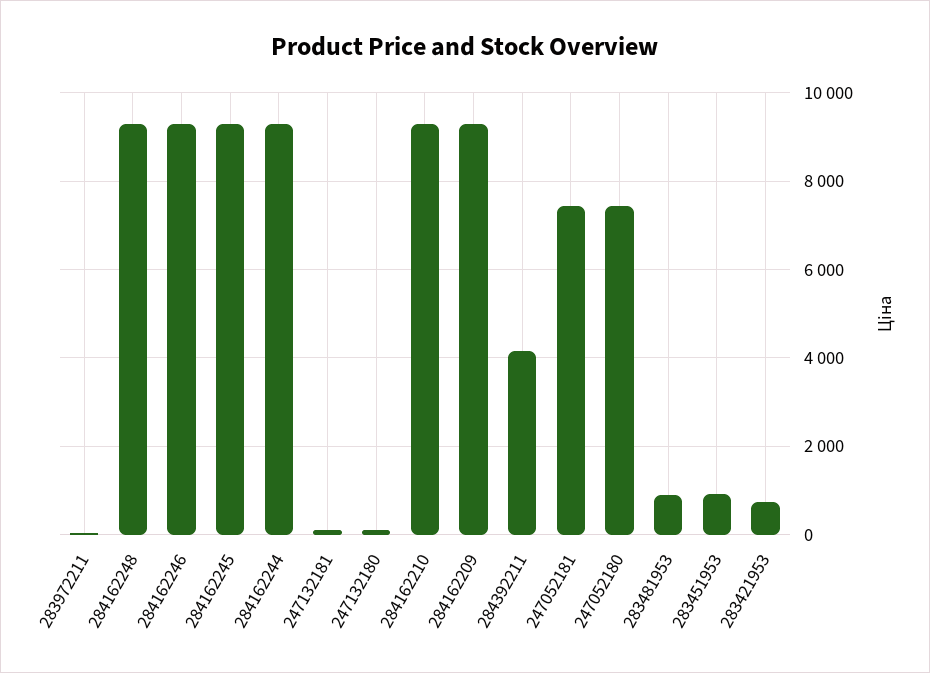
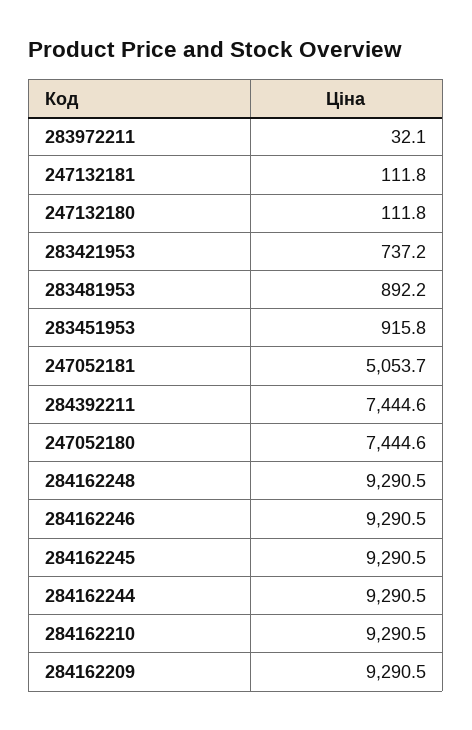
284392211: 4200 -> 7444.6
247052181: 7400 -> 5053.7

